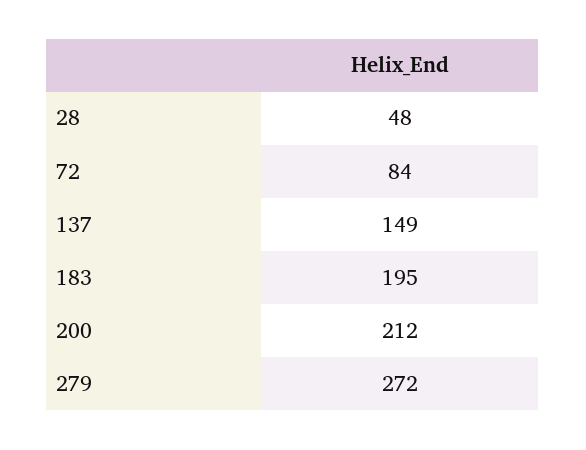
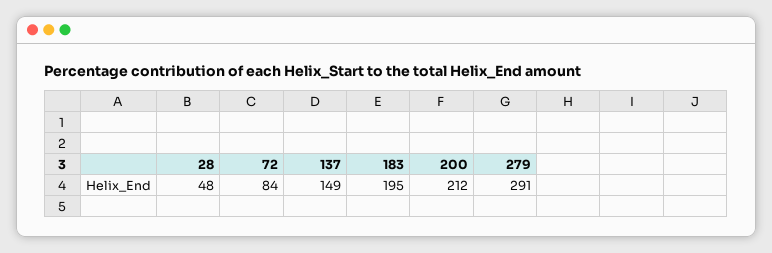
279: 272 -> 291

